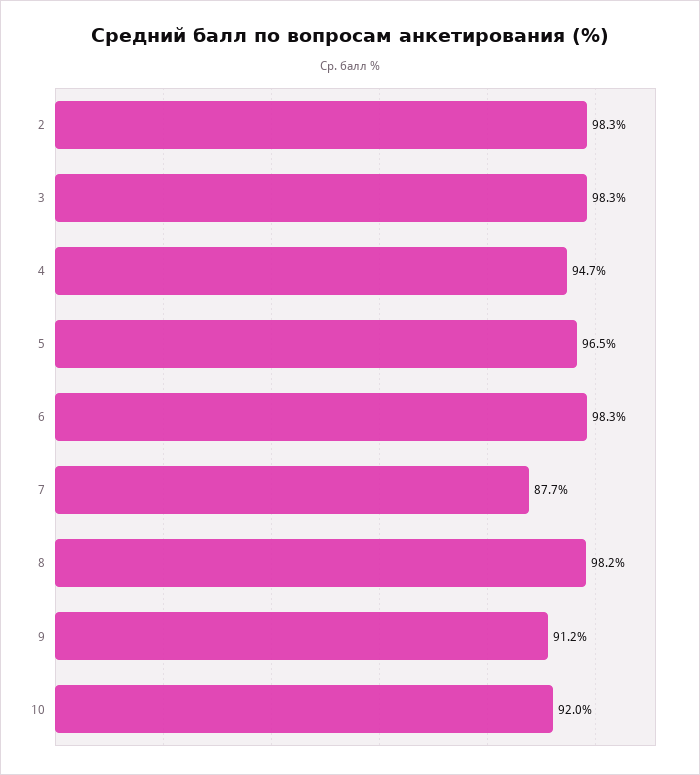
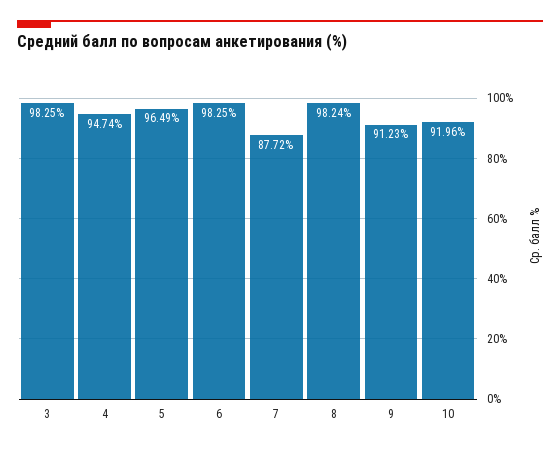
2: 98.3 -> none

